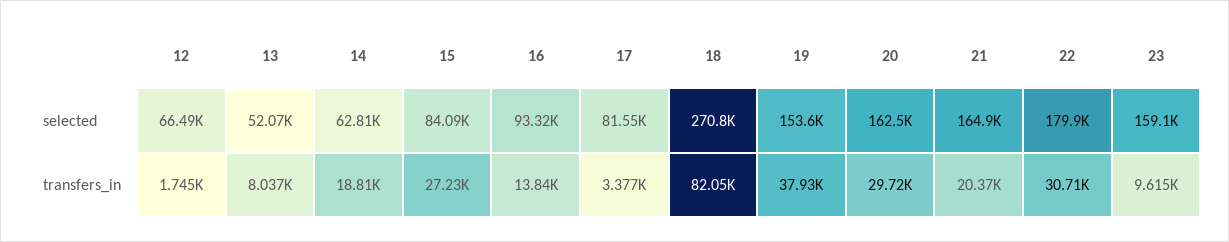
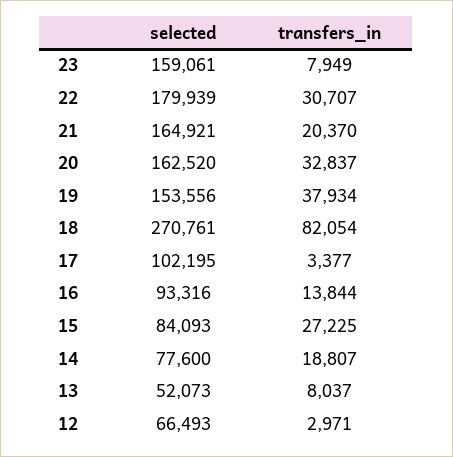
14, selected: 62810 -> 77600
17, selected: 81550 -> 102195
12, transfers_in: 1745 -> 2971
20, transfers_in: 29720 -> 32837
23, transfers_in: 9615 -> 7949

